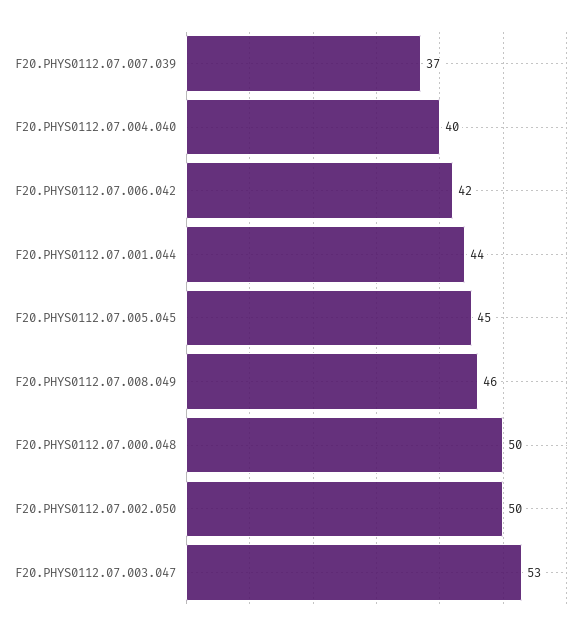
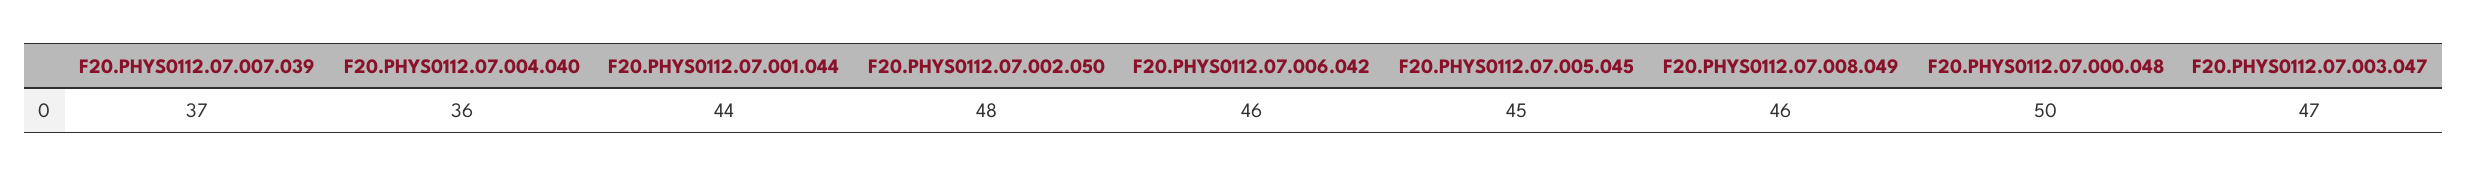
F20.PHYS0112.07.004.040: 40 -> 36
F20.PHYS0112.07.006.042: 42 -> 46
F20.PHYS0112.07.002.050: 50 -> 48
F20.PHYS0112.07.003.047: 53 -> 47

